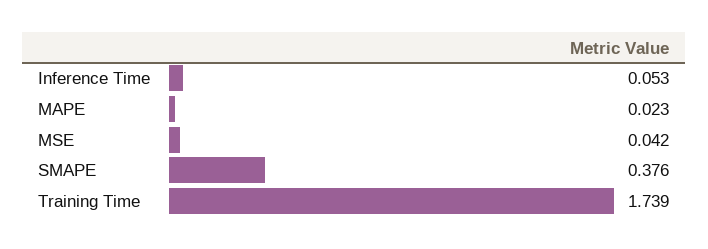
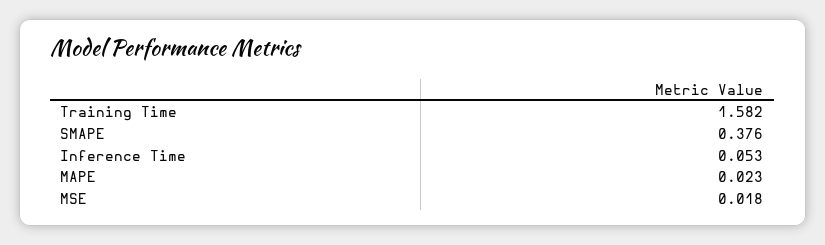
MSE: 0.042 -> 0.018
Training Time: 1.739 -> 1.582

